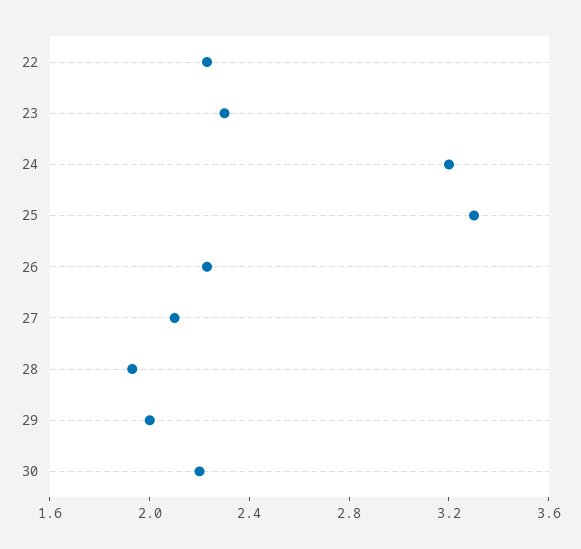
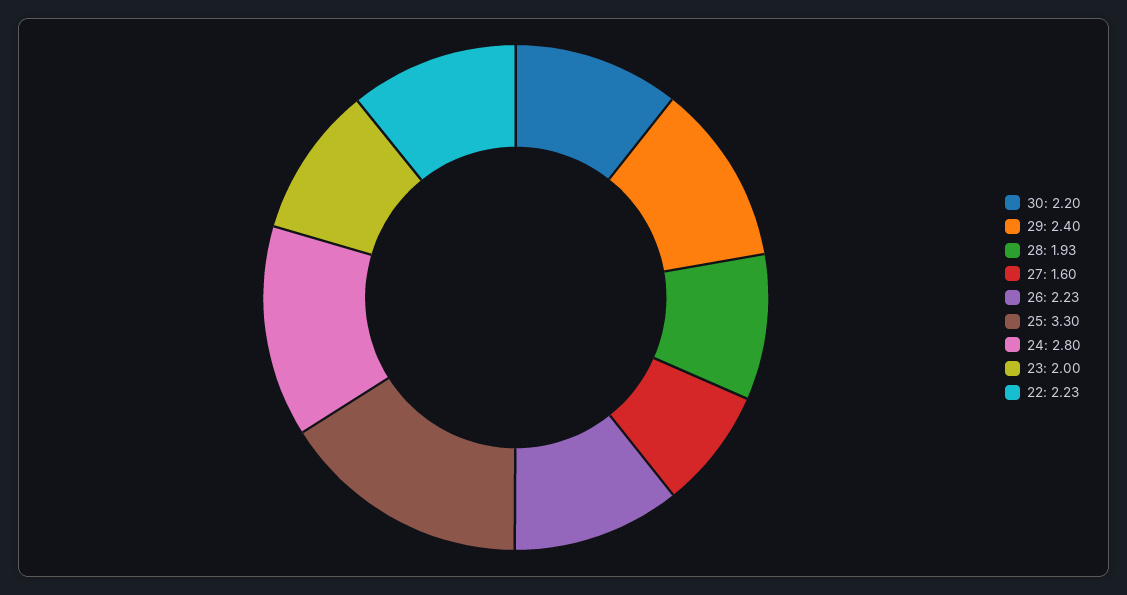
23: 2.3 -> 2
24: 3.2 -> 2.8
27: 2.1 -> 1.6
29: 2 -> 2.4

